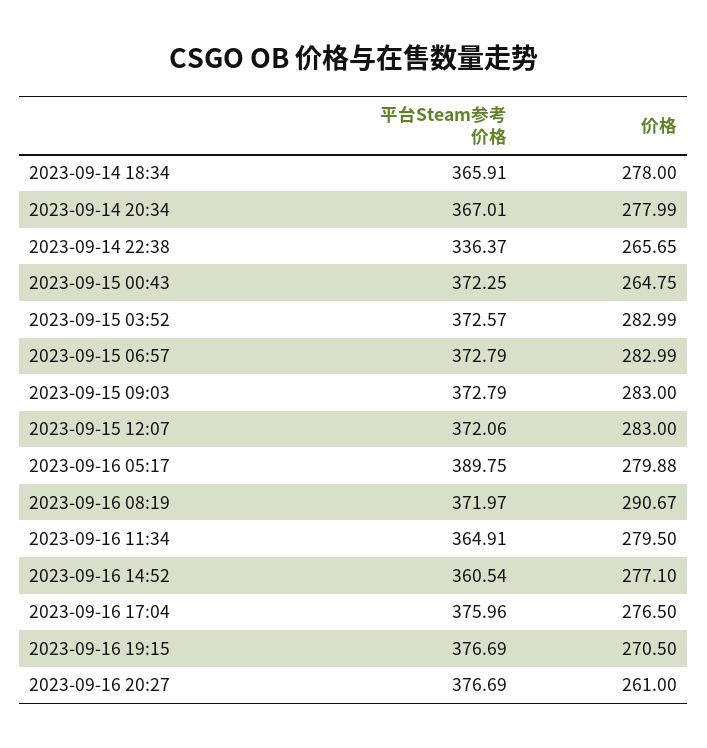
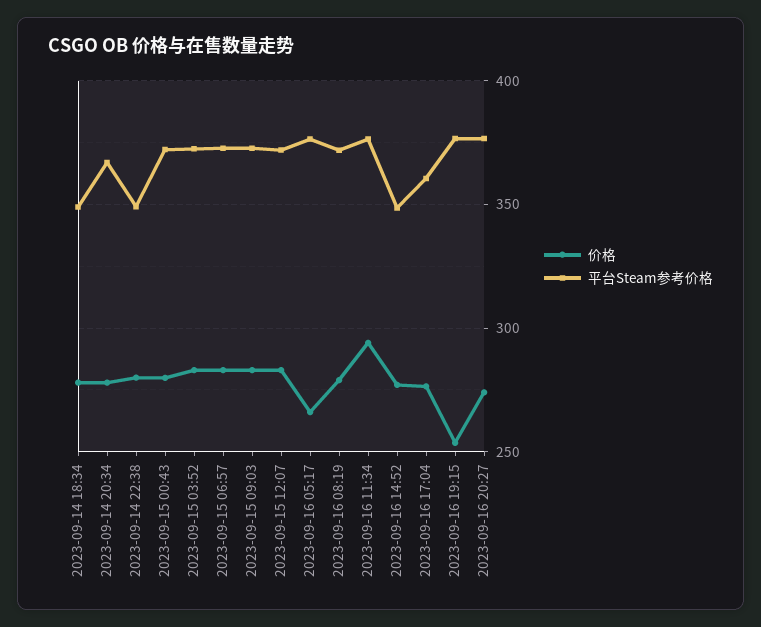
平台Steam参考价格, 2023-09-14 18:34: 365.91 -> 350
平台Steam参考价格, 2023-09-14 22:38: 336.37 -> 350
价格, 2023-09-14 22:38: 265.65 -> 280
价格, 2023-09-15 00:43: 264.75 -> 280
平台Steam参考价格, 2023-09-16 05:17: 389.75 -> 375
价格, 2023-09-16 05:17: 279.88 -> 265
价格, 2023-09-16 08:19: 290.67 -> 280
平台Steam参考价格, 2023-09-16 11:34: 364.91 -> 375
价格, 2023-09-16 11:34: 279.5 -> 295
平台Steam参考价格, 2023-09-16 14:52: 360.54 -> 350
平台Steam参考价格, 2023-09-16 17:04: 375.96 -> 360
价格, 2023-09-16 19:15: 270.5 -> 255
价格, 2023-09-16 20:27: 261 -> 275

